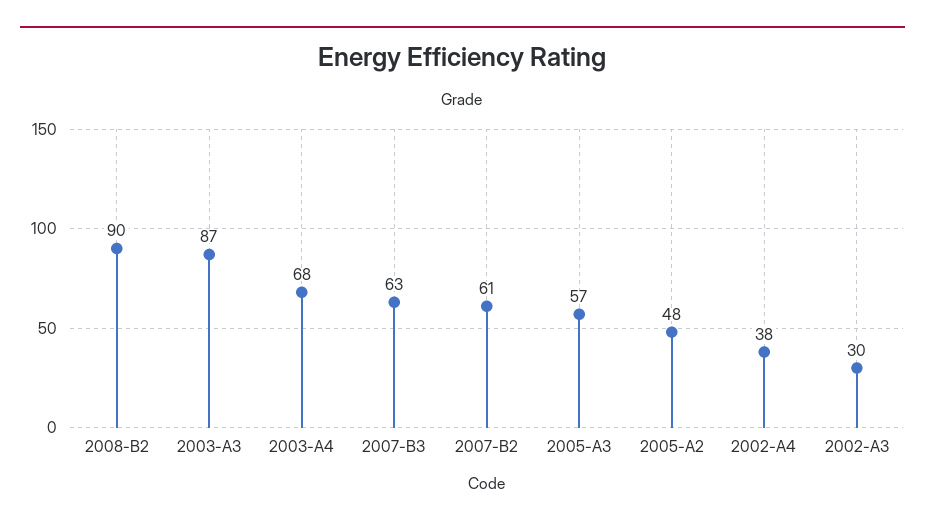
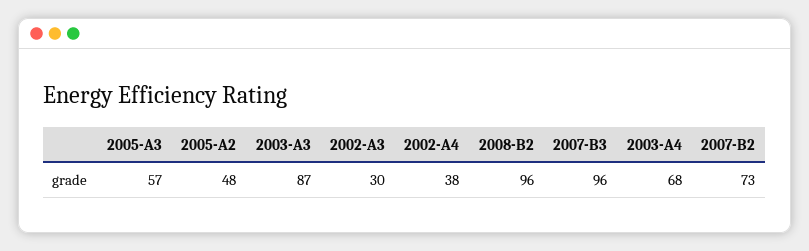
2008-B2: 90 -> 96
2007-B3: 63 -> 96
2007-B2: 61 -> 73

